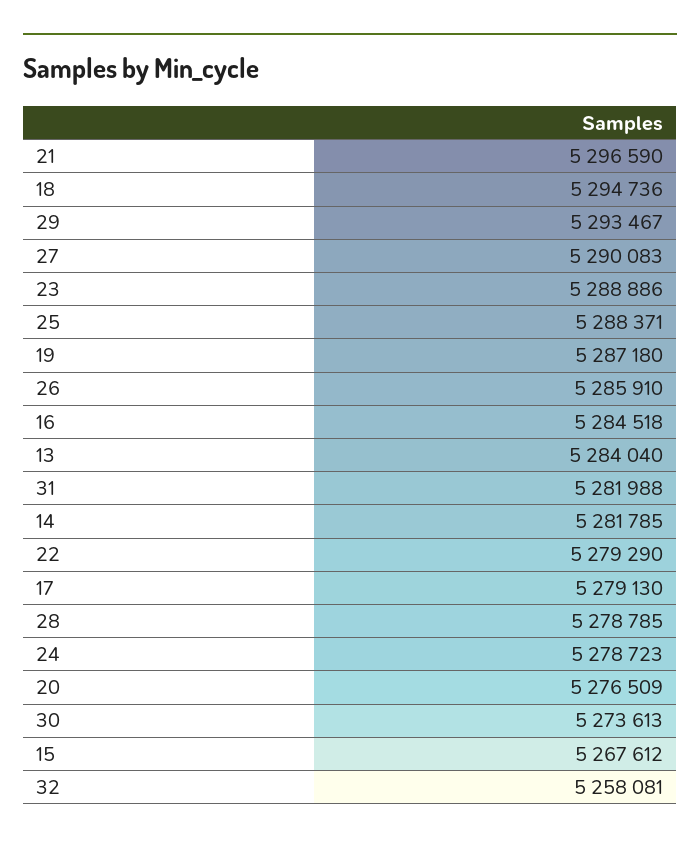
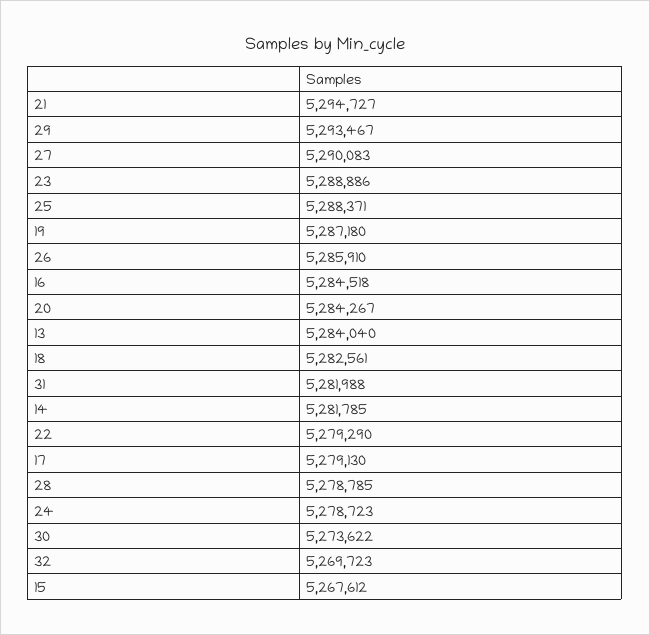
21: 5296590 -> 5294727
18: 5294736 -> 5282561
20: 5276509 -> 5284267
30: 5273613 -> 5273622
32: 5258081 -> 5269723

